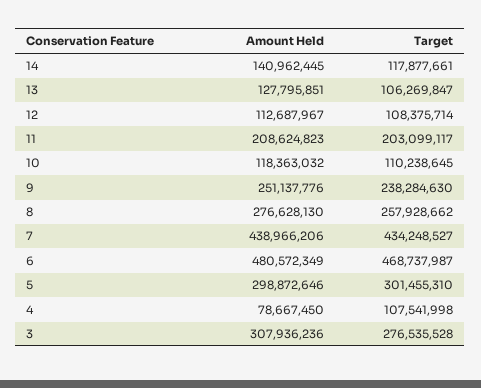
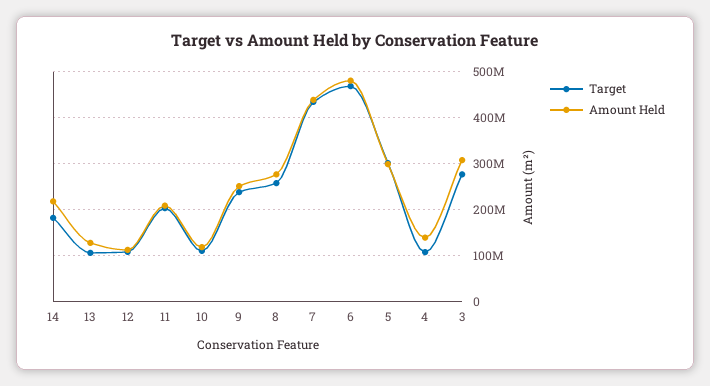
Amount Held, 14: 140962445 -> 220000000
Target, 14: 117877661 -> 180000000
Amount Held, 4: 78667450 -> 140000000

